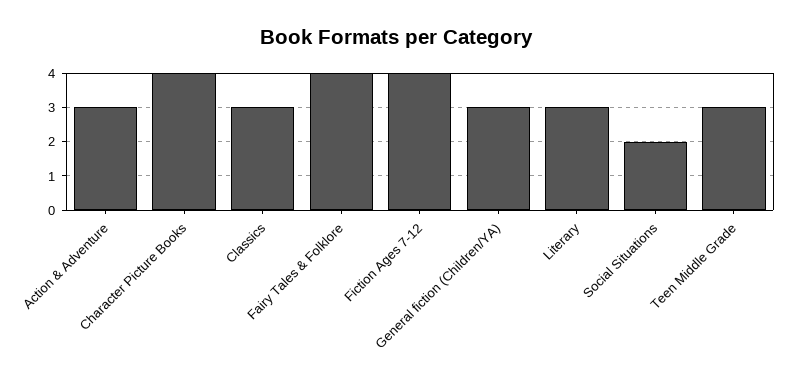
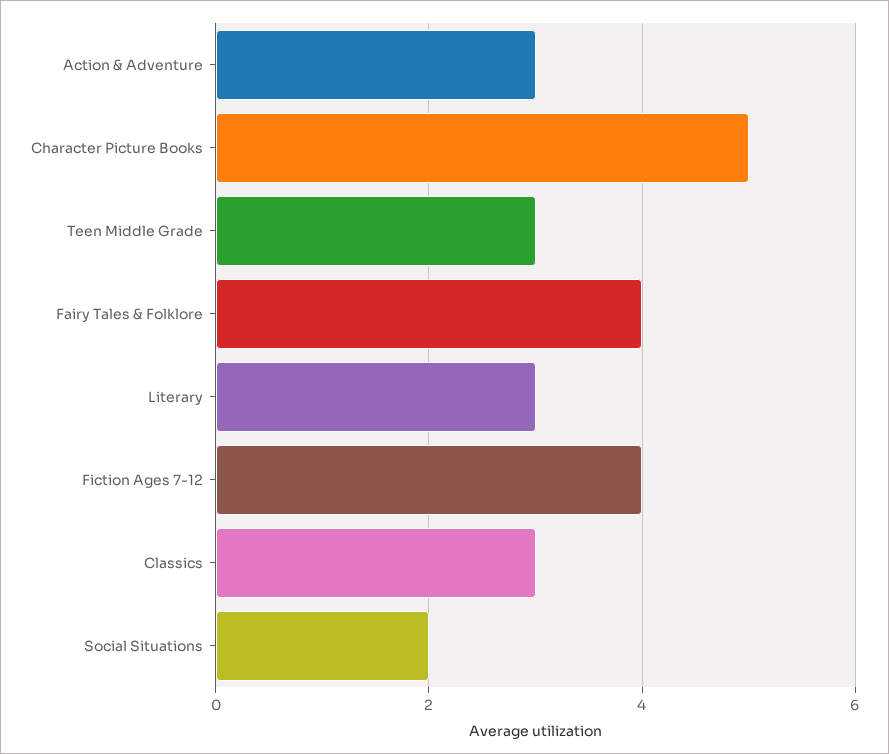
Character Picture Books: 4 -> 5
General fiction (Children/YA): 3 -> none

